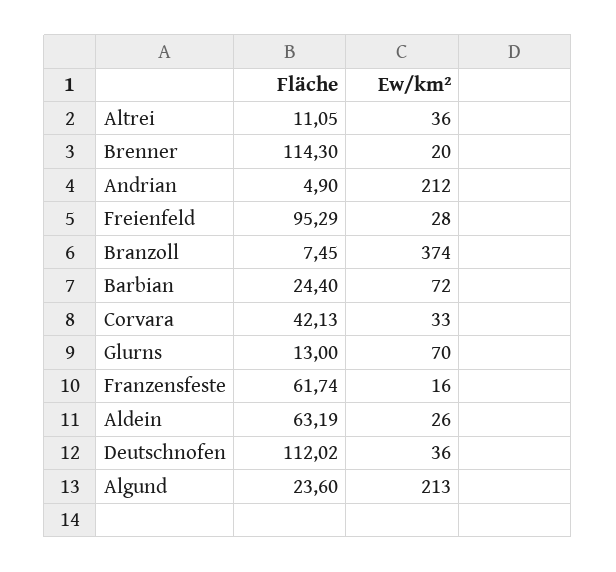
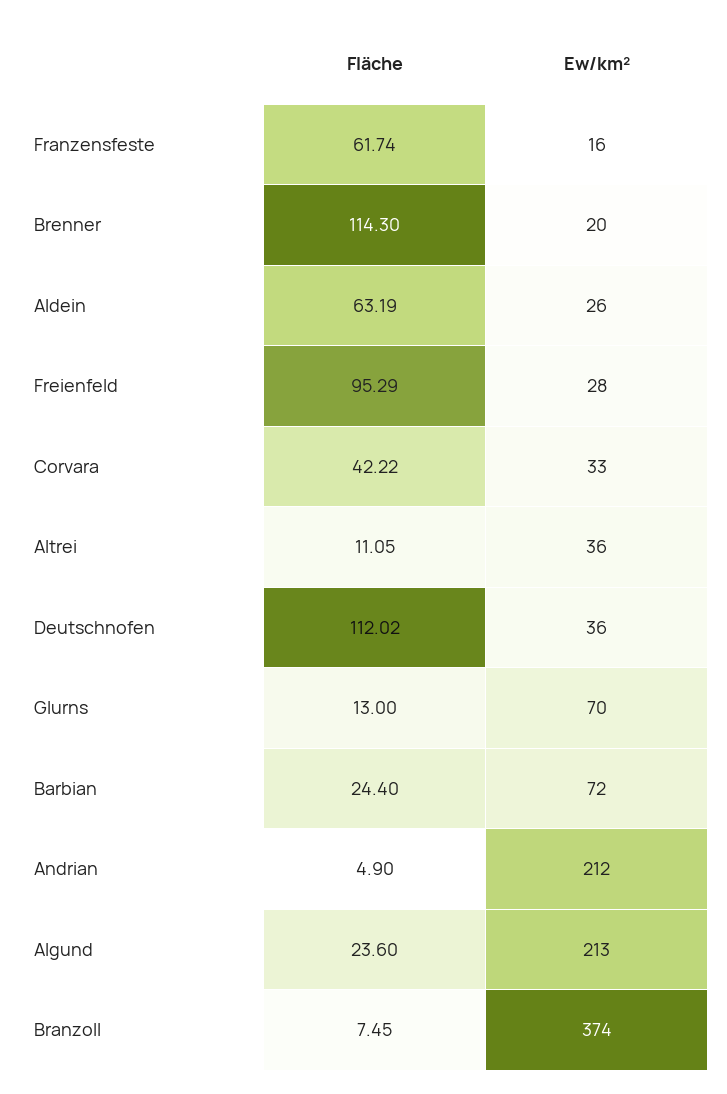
Fläche, Corvara: 42.13 -> 42.22

